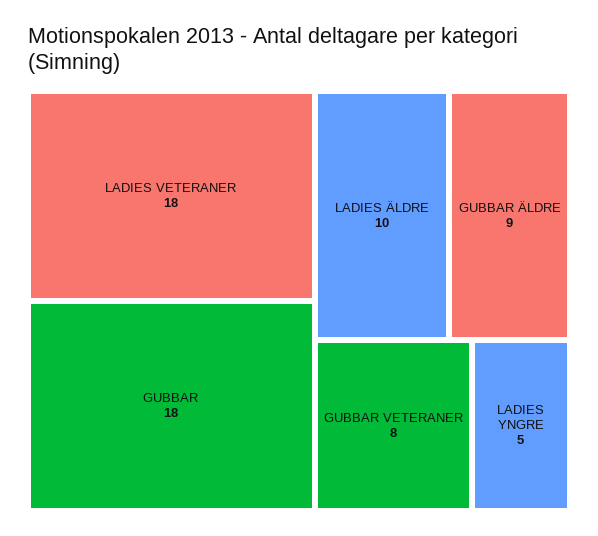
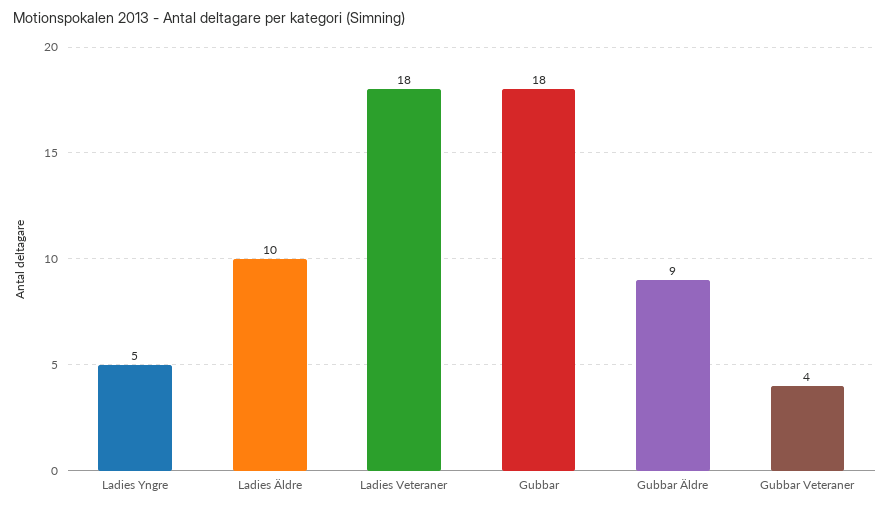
GUBBAR VETERANER: 8 -> 4

